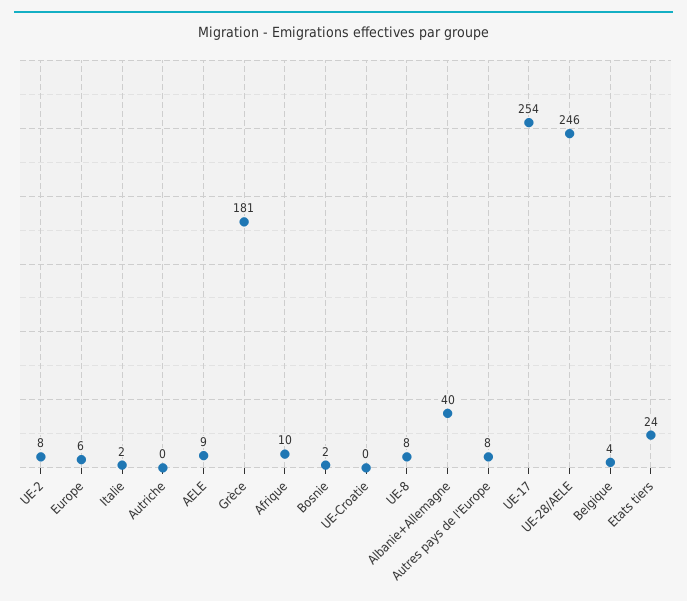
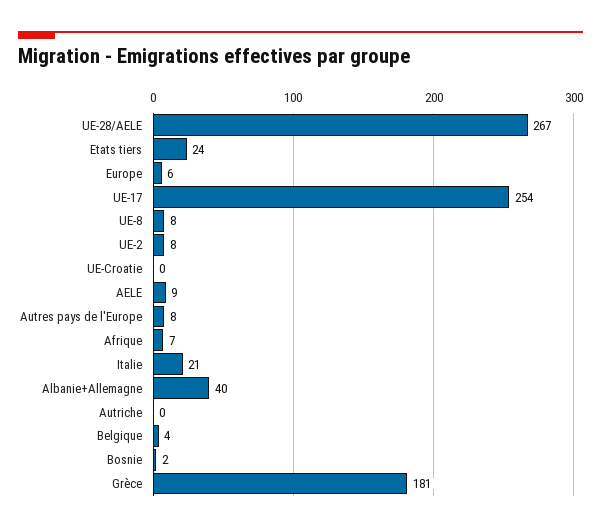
Italie: 2 -> 21
Afrique: 10 -> 7
UE-28/AELE: 246 -> 267

